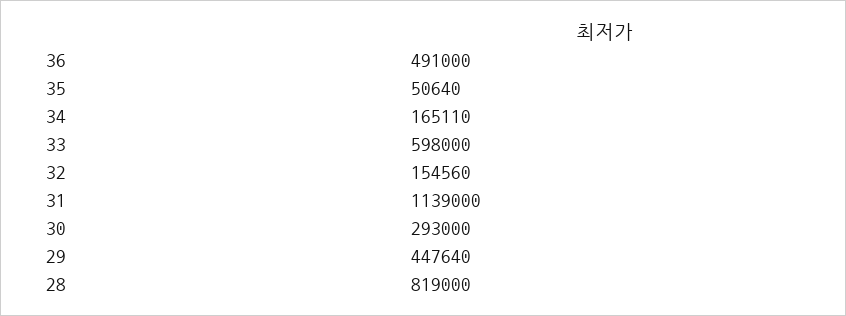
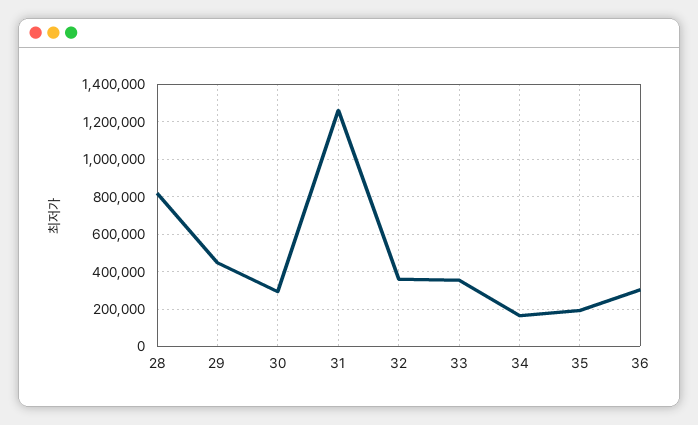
36: 491000 -> 300000
35: 50640 -> 200000
33: 598000 -> 350000
32: 154560 -> 350000
31: 1139000 -> 1250000

